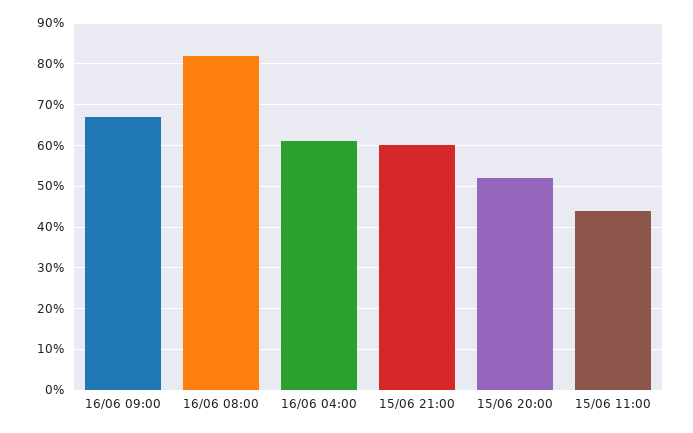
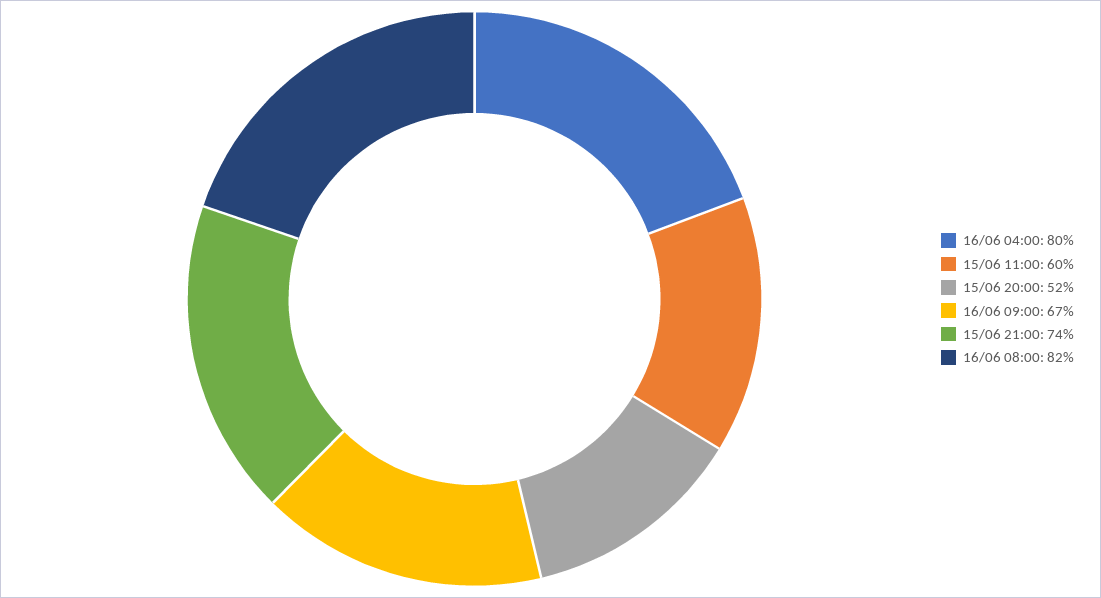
16/06 04:00: 60 -> 80
15/06 21:00: 60 -> 74
15/06 11:00: 45 -> 60

